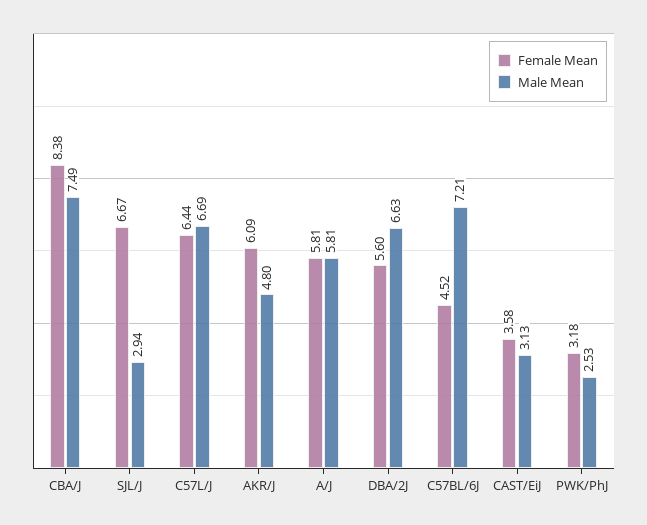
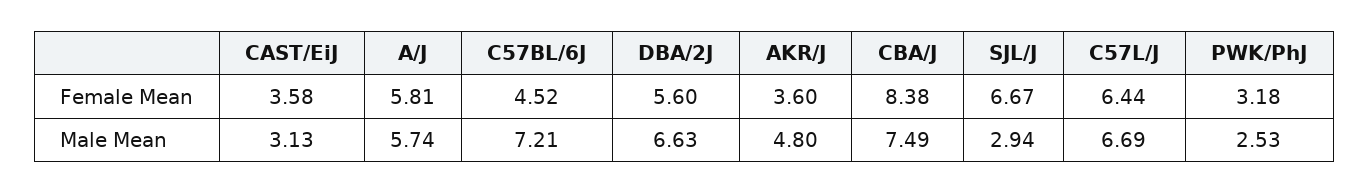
Female Mean, AKR/J: 6.09 -> 3.6
Male Mean, A/J: 5.81 -> 5.74

